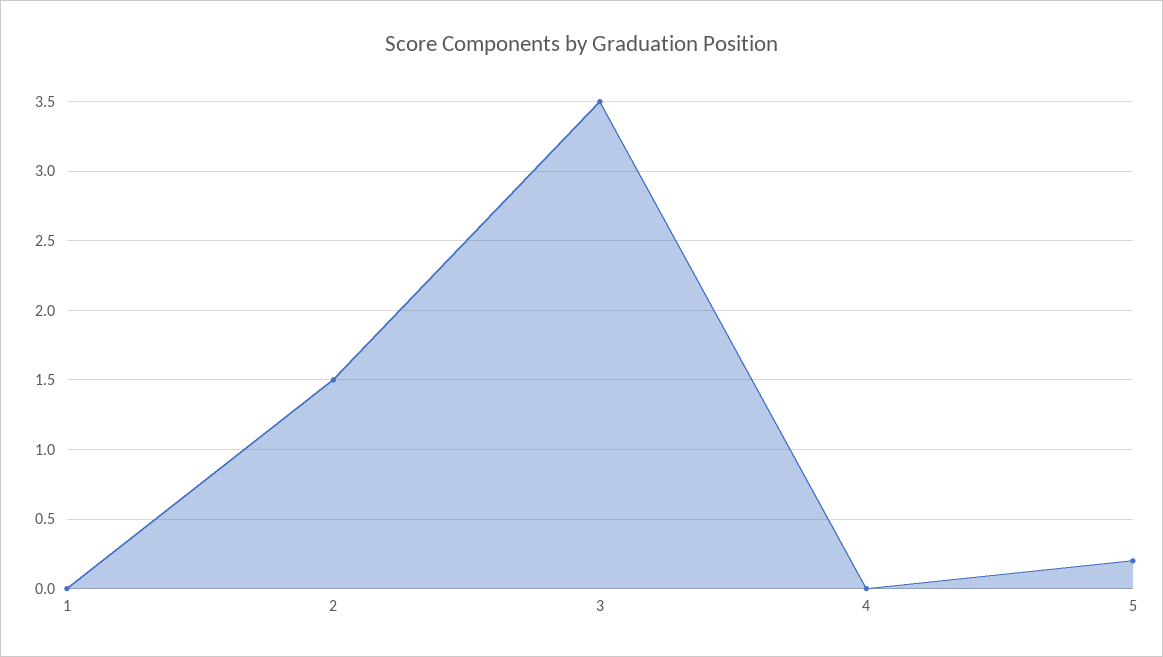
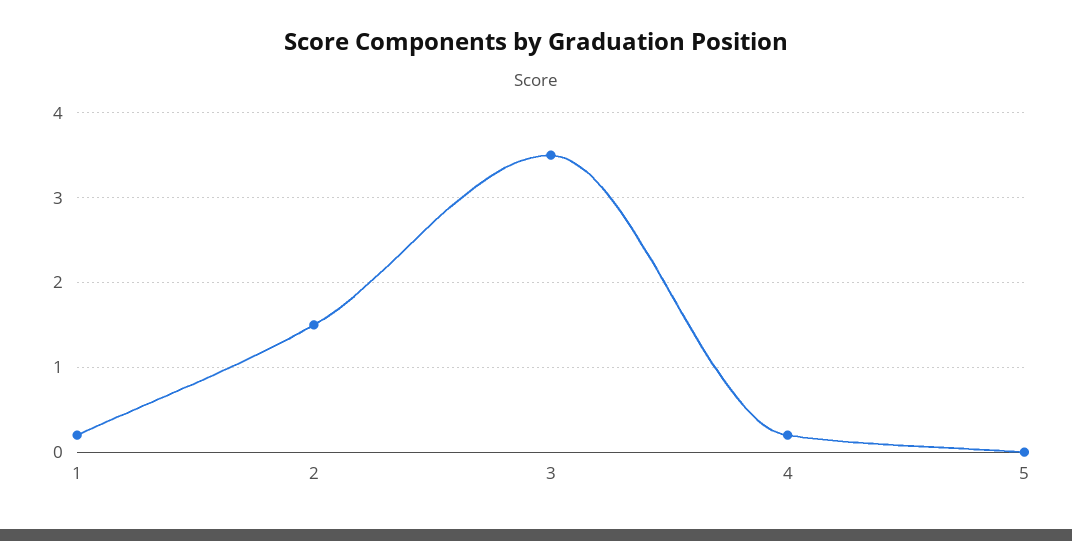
1: 0 -> 0.2
4: 0 -> 0.2
5: 0.2 -> 0

